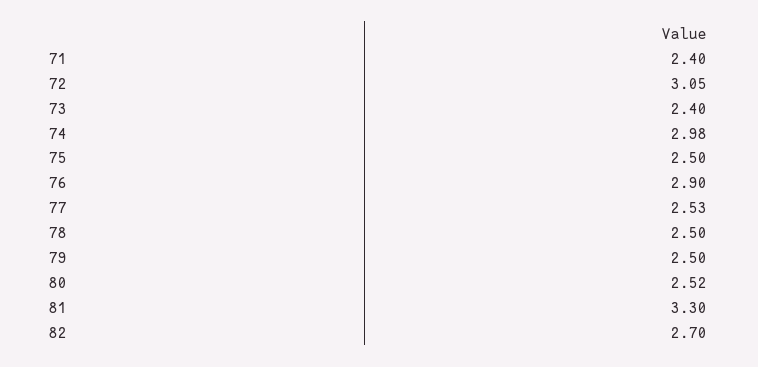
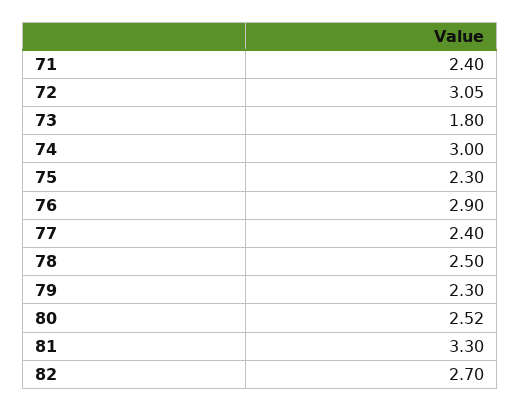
73: 2.4 -> 1.8
74: 2.98 -> 3
75: 2.5 -> 2.3
77: 2.53 -> 2.4
79: 2.5 -> 2.3

